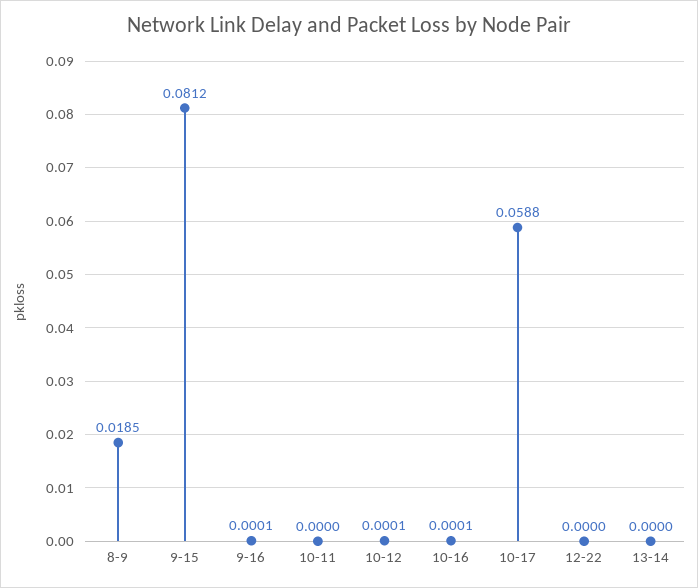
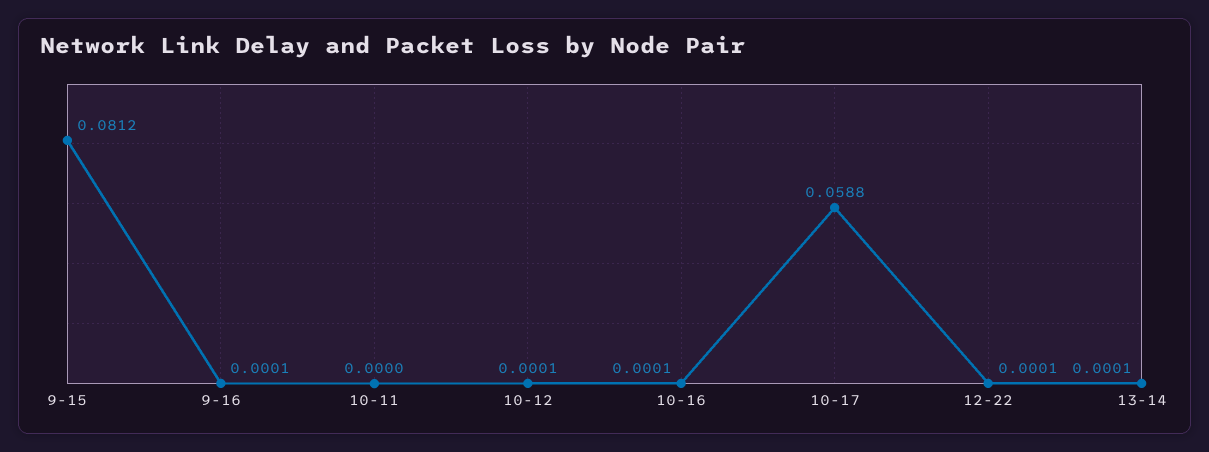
8-9: 0.0185 -> none
12-22: 0 -> 0.0001
13-14: 0 -> 0.0001

